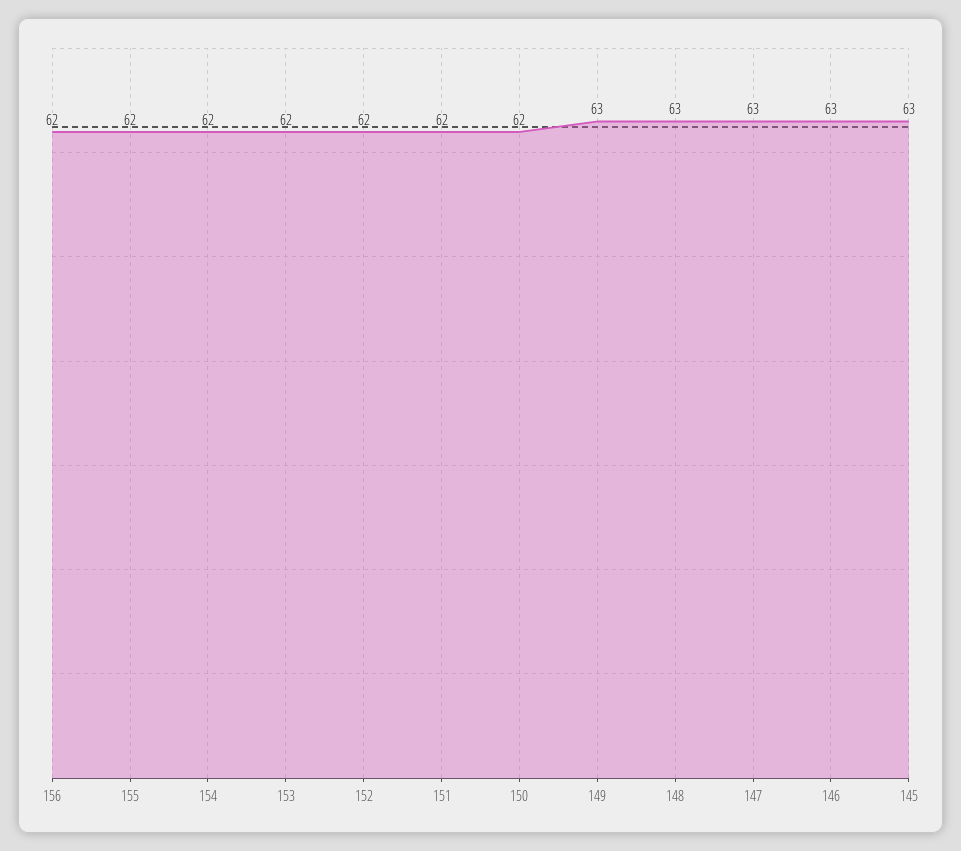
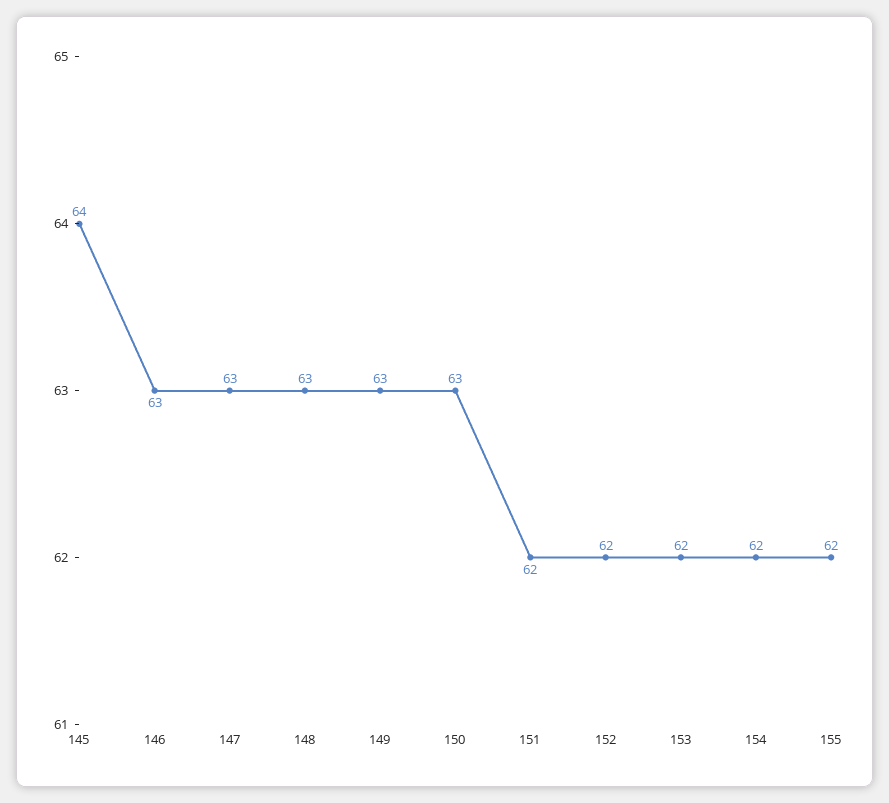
156: 62 -> none
150: 62 -> 63
145: 63 -> 64

